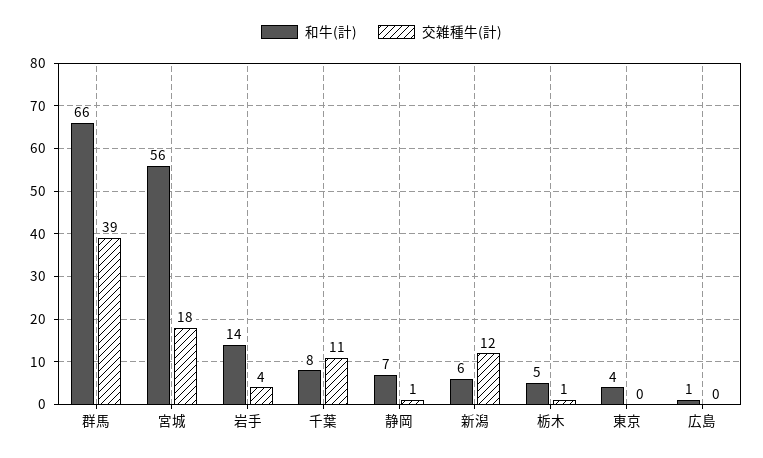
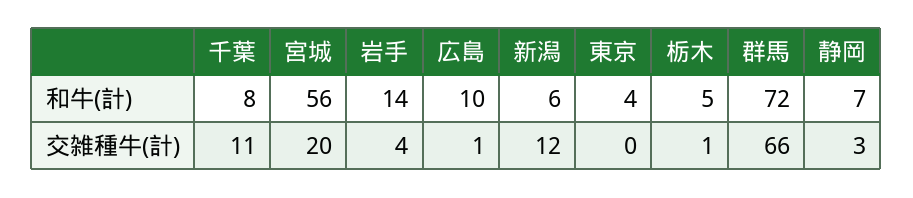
和牛(計), 群馬: 66 -> 72
交雑種牛(計), 群馬: 39 -> 66
交雑種牛(計), 宮城: 18 -> 20
交雑種牛(計), 静岡: 1 -> 3
和牛(計), 広島: 1 -> 10
交雑種牛(計), 広島: 0 -> 1

